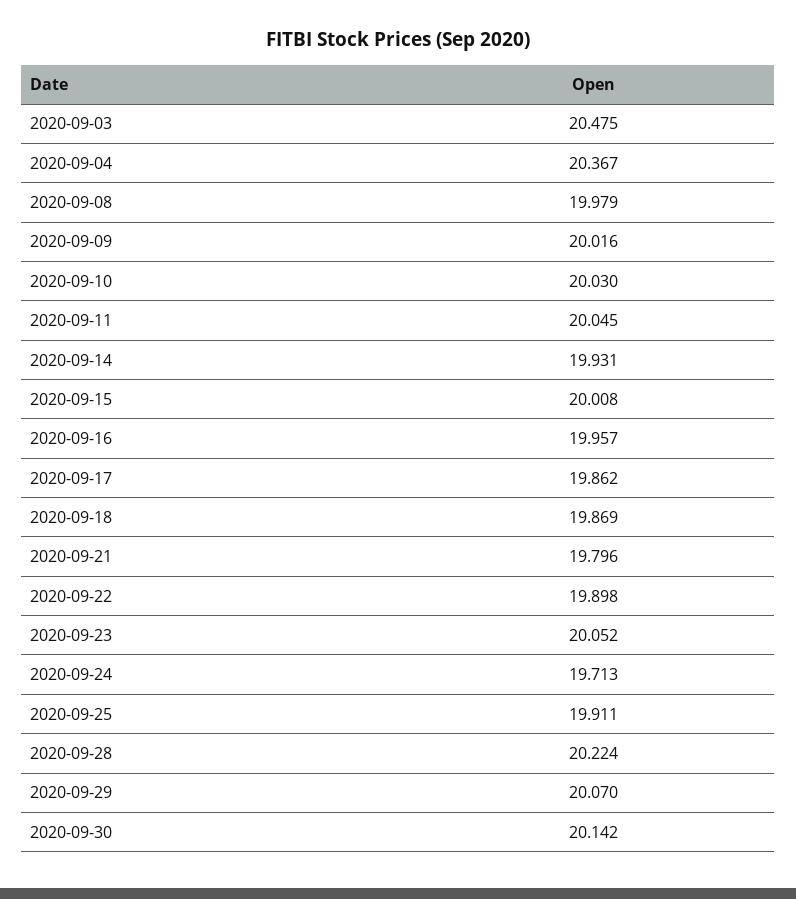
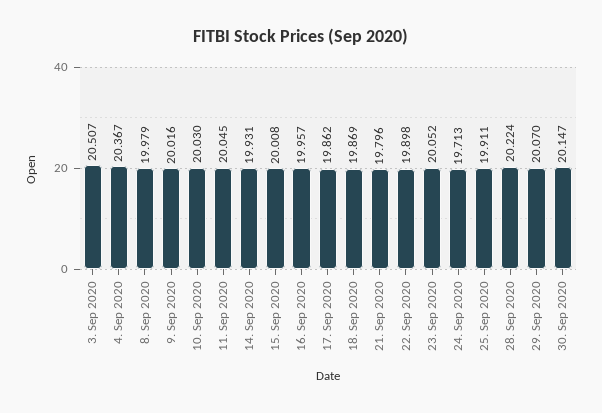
2020-09-03: 20.475 -> 20.507
2020-09-30: 20.142 -> 20.147

